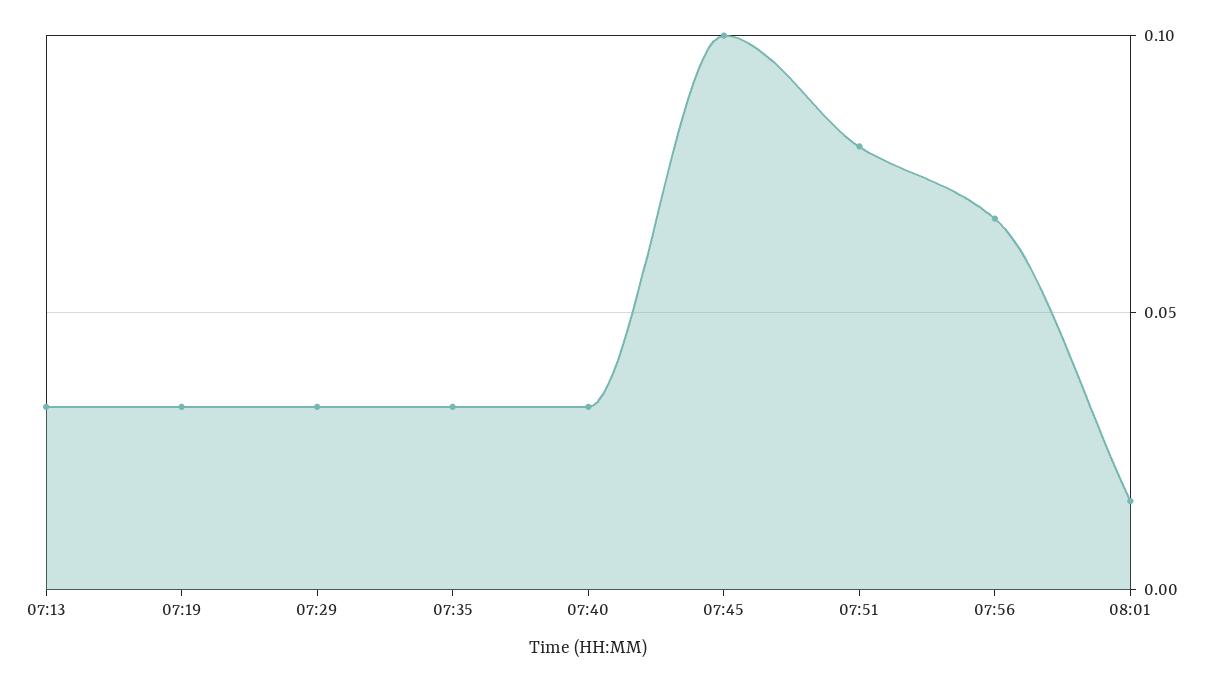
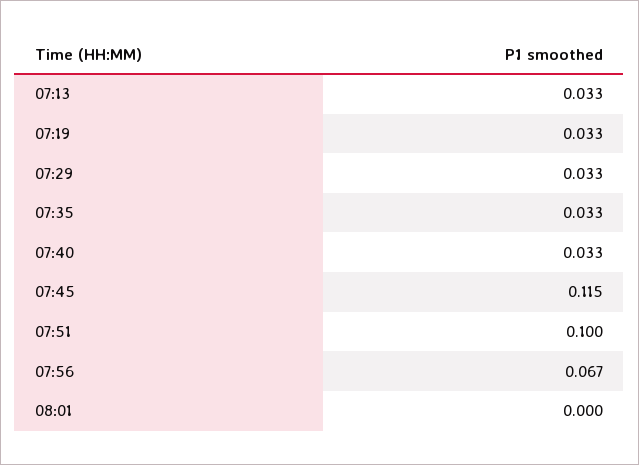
07:45: 0.1 -> 0.115
07:51: 0.08 -> 0.1
08:01: 0.015 -> 0

